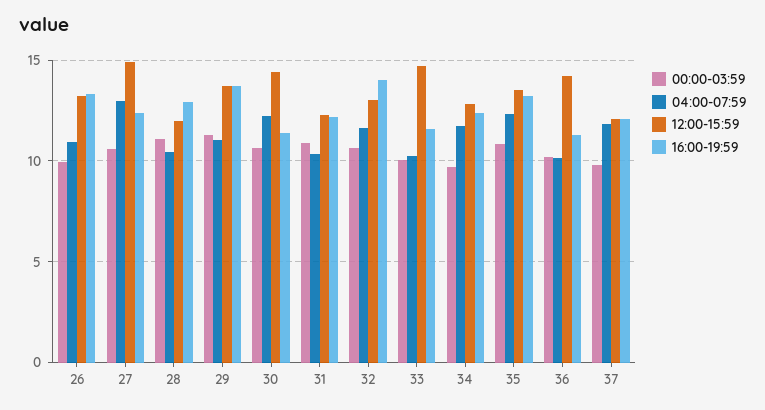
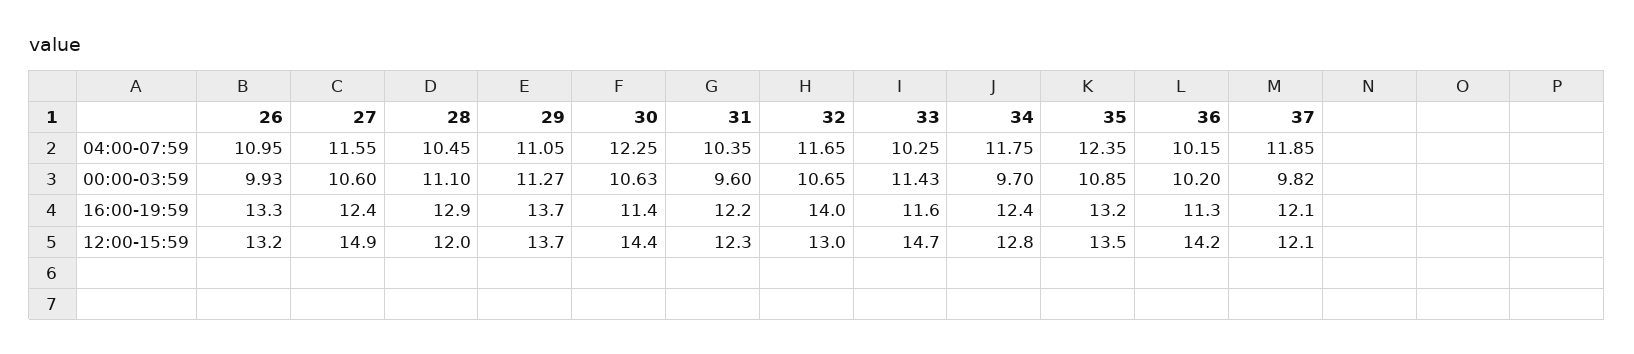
04:00-07:59, 27: 13 -> 11.55
00:00-03:59, 31: 11 -> 9.6
00:00-03:59, 33: 10 -> 11.43

